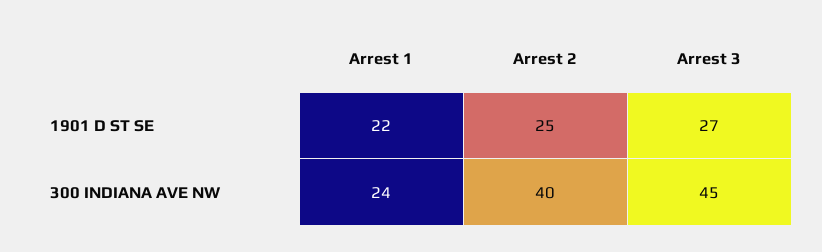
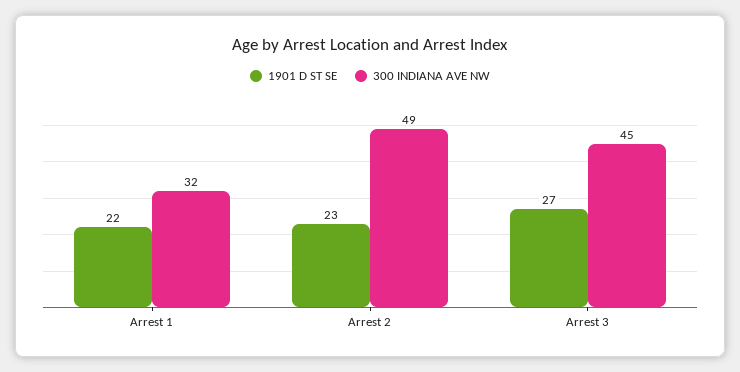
1901 D ST SE, Arrest 2: 25 -> 23
300 INDIANA AVE NW, Arrest 1: 24 -> 32
300 INDIANA AVE NW, Arrest 2: 40 -> 49

